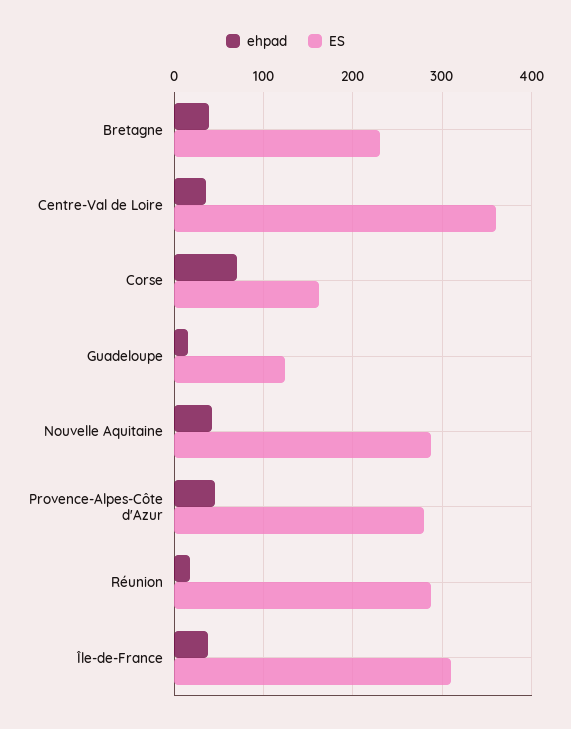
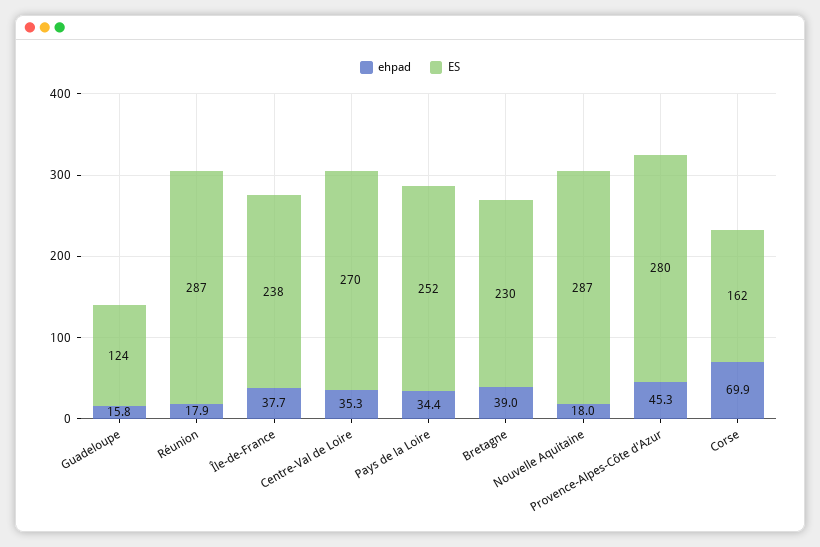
ES, Centre-Val de Loire: 360 -> 270
ehpad, Nouvelle Aquitaine: 40 -> 18
ES, Île-de-France: 310 -> 238
ehpad, Pays de la Loire: none -> 34.4
ES, Pays de la Loire: none -> 252

